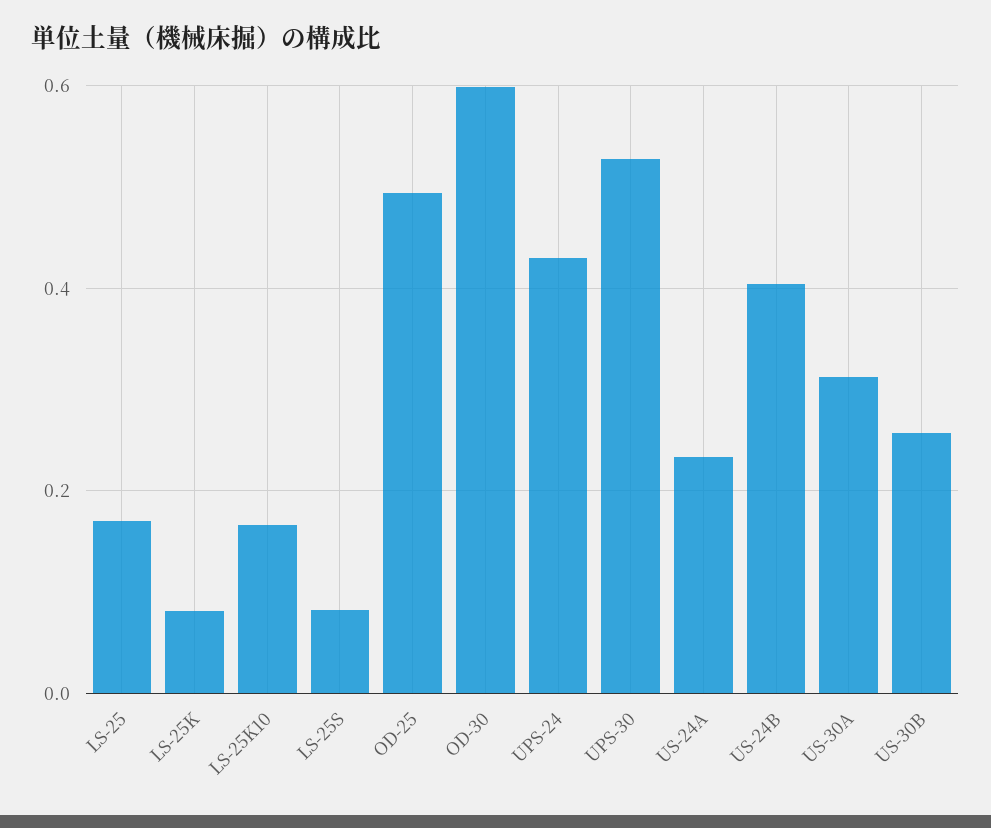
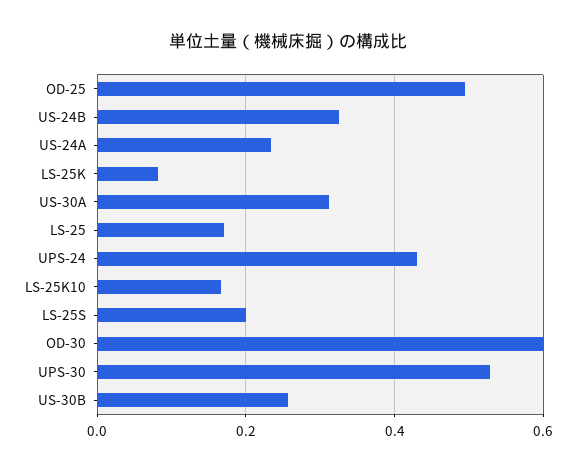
LS-25S: 0.08 -> 0.2
US-24B: 0.4 -> 0.32

